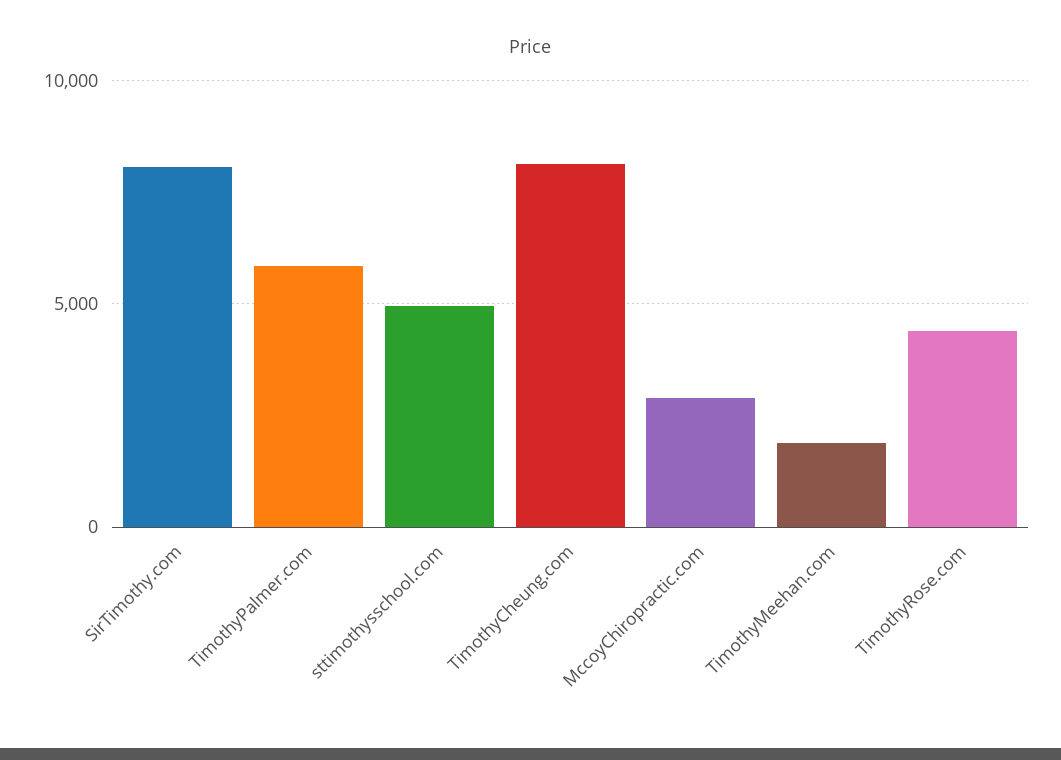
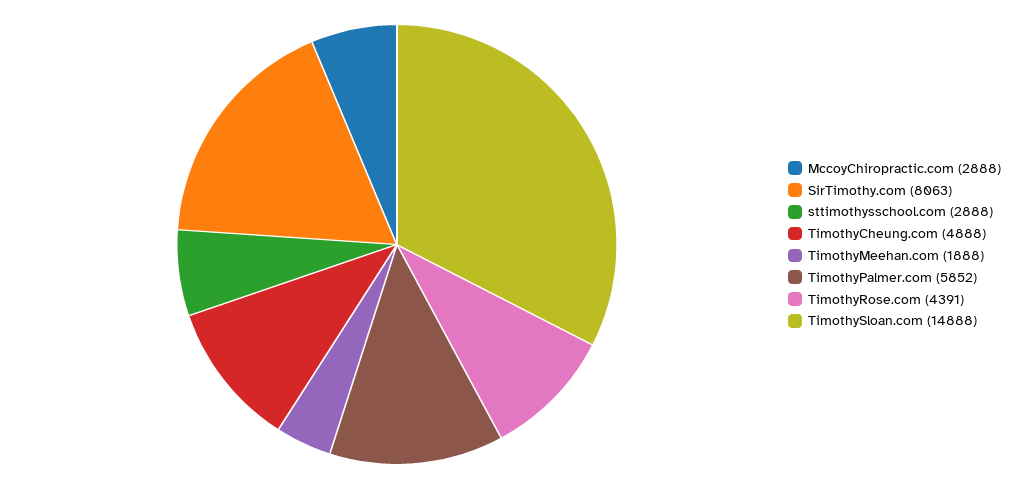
sttimothysschool.com: 5000 -> 2888
TimothyCheung.com: 8000 -> 4888
TimothySloan.com: none -> 14888

